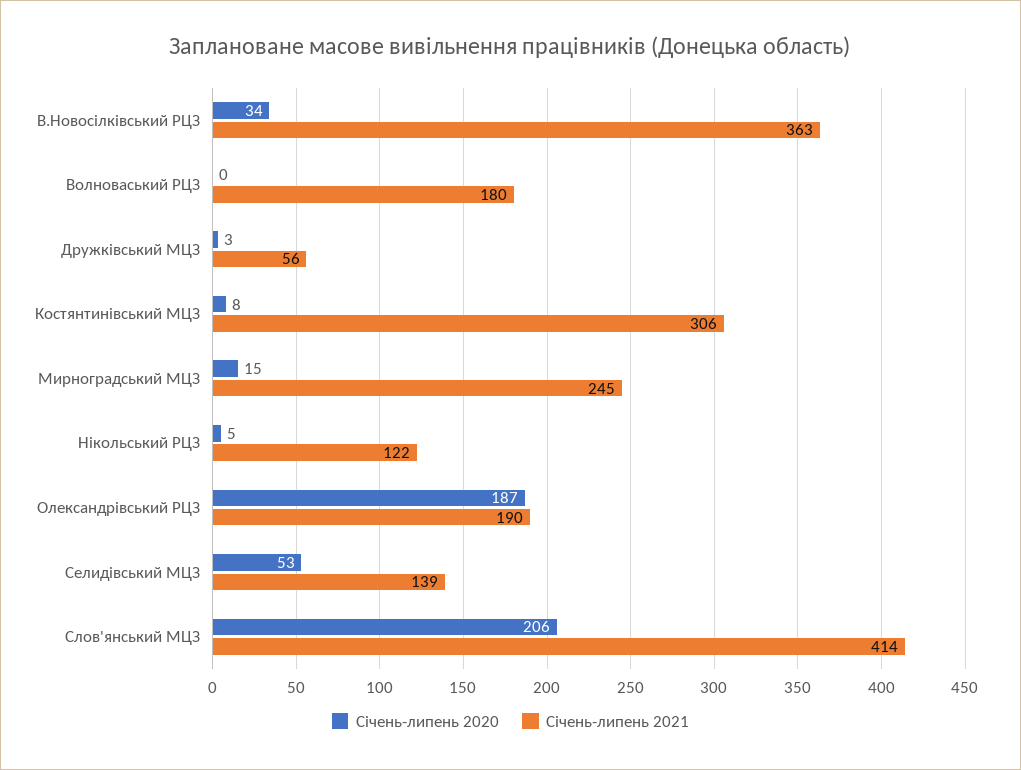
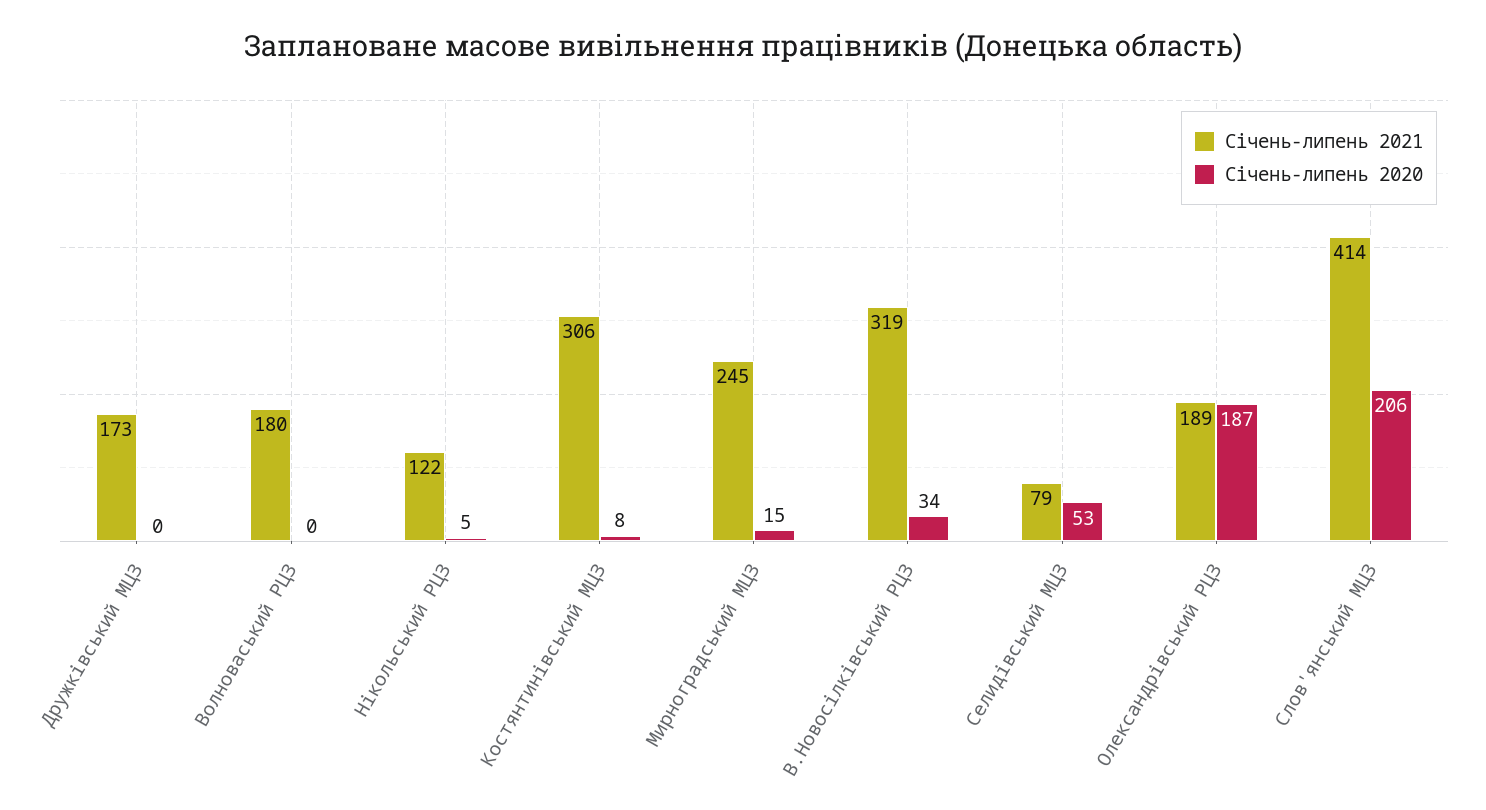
Січень-липень 2021, В.Новосілківський РЦЗ: 363 -> 319
Січень-липень 2020, Дружківський МЦЗ: 3 -> 0
Січень-липень 2021, Дружківський МЦЗ: 56 -> 173
Січень-липень 2021, Олександрівський РЦЗ: 190 -> 189
Січень-липень 2021, Селидівський МЦЗ: 139 -> 79

